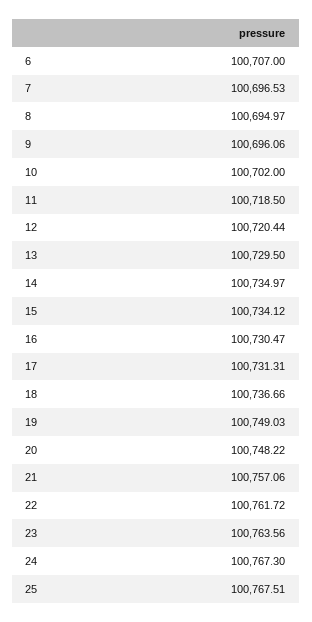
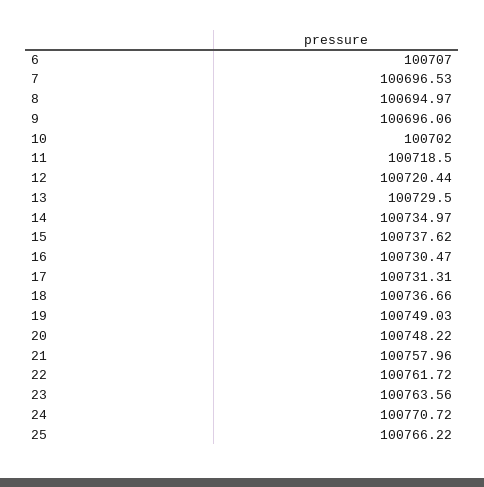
15: 100734.12 -> 100737.62
21: 100757.06 -> 100757.96
24: 100767.3 -> 100770.72
25: 100767.51 -> 100766.22

